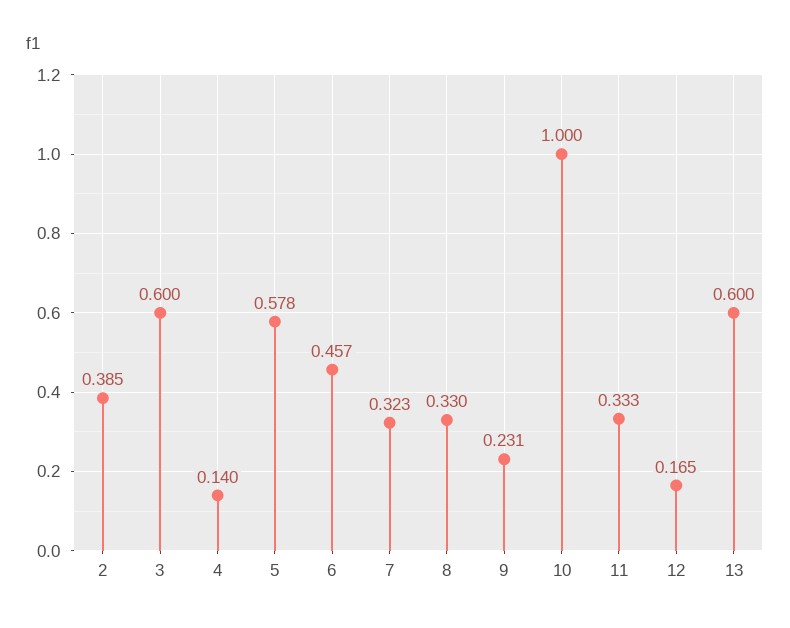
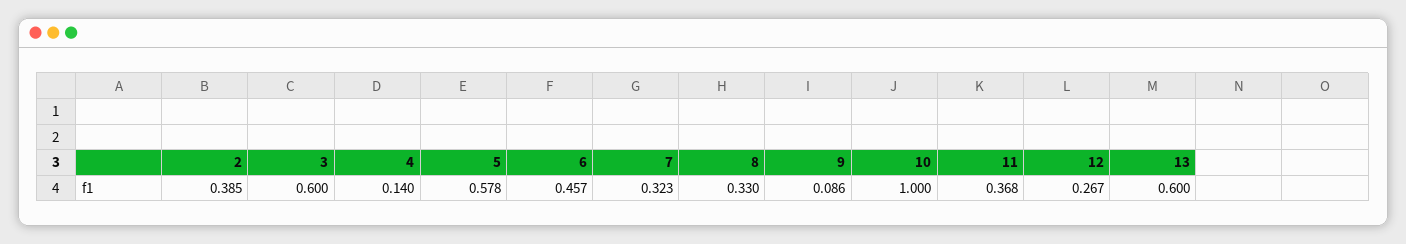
9: 0.231 -> 0.086
11: 0.333 -> 0.368
12: 0.165 -> 0.267

